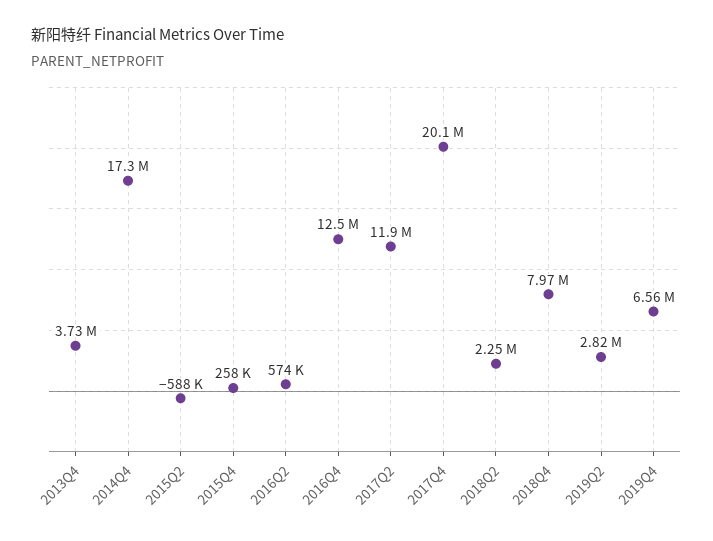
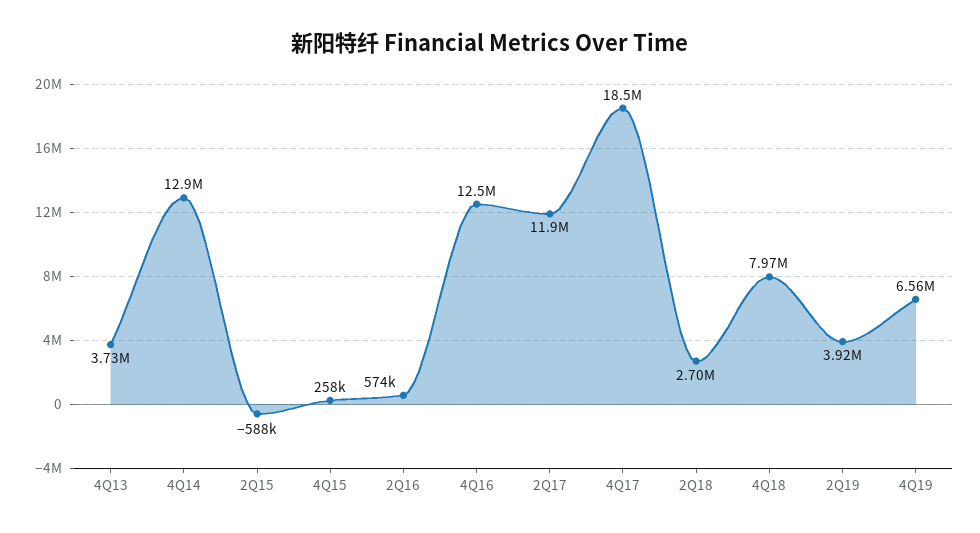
2014Q4: 17300000 -> 12900000
2017Q4: 20100000 -> 18500000
2018Q2: 2250000 -> 2700000
2019Q2: 2820000 -> 3920000

